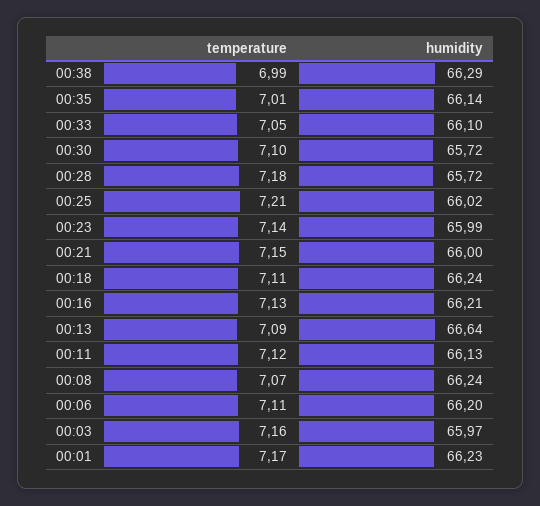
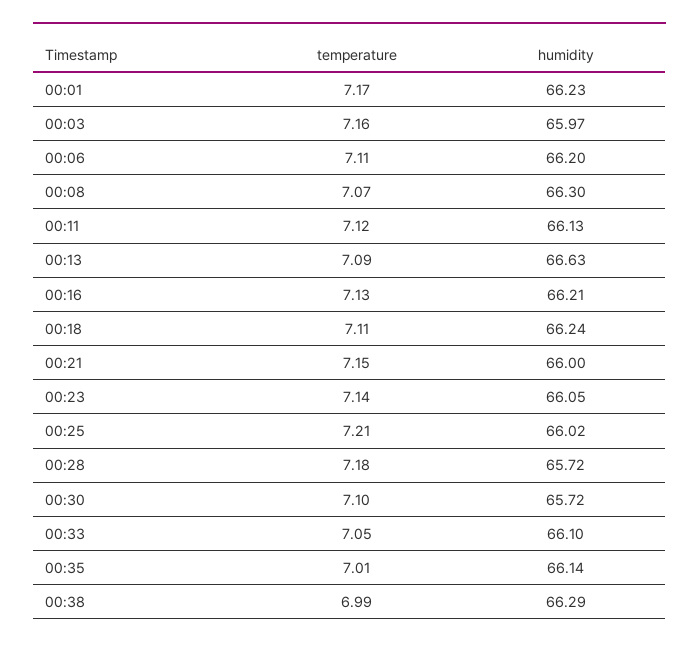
humidity, 00:23: 65.99 -> 66.05
humidity, 00:13: 66.64 -> 66.63
humidity, 00:08: 66.24 -> 66.3

